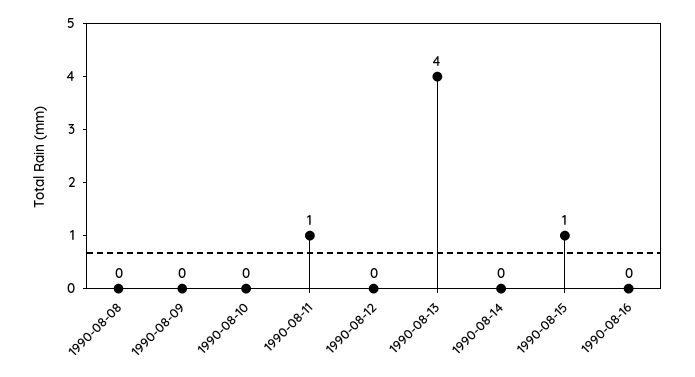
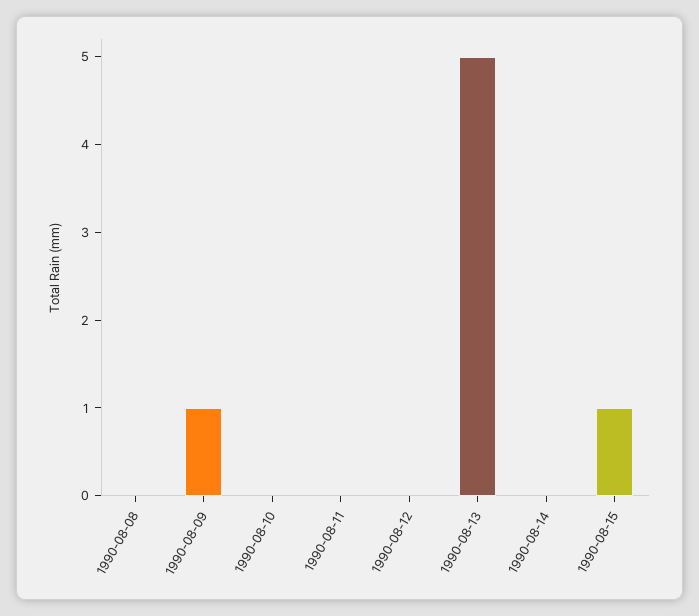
1990-08-09: 0 -> 1
1990-08-11: 1 -> 0
1990-08-13: 4 -> 5
1990-08-16: 0 -> none

